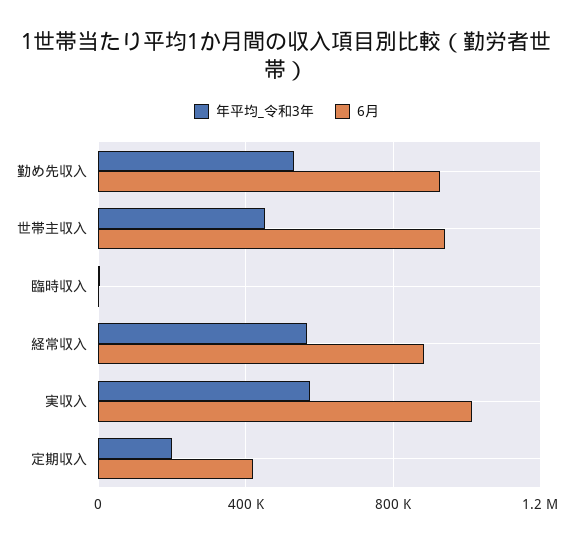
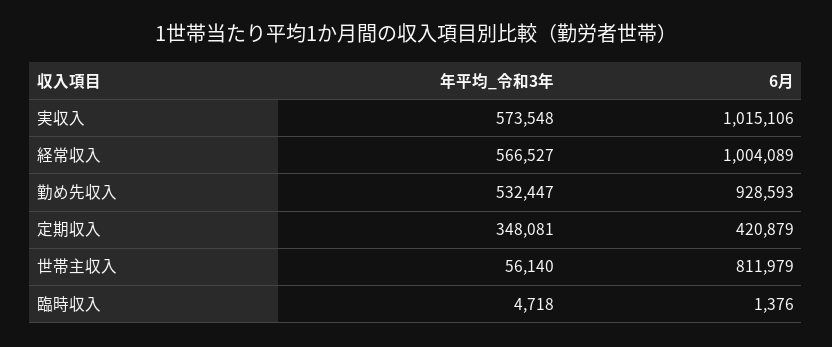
年平均_令和3年, 世帯主収入: 450000 -> 56140
6月, 世帯主収入: 950000 -> 811979
6月, 経常収入: 900000 -> 1004089
年平均_令和3年, 定期収入: 200000 -> 348081

